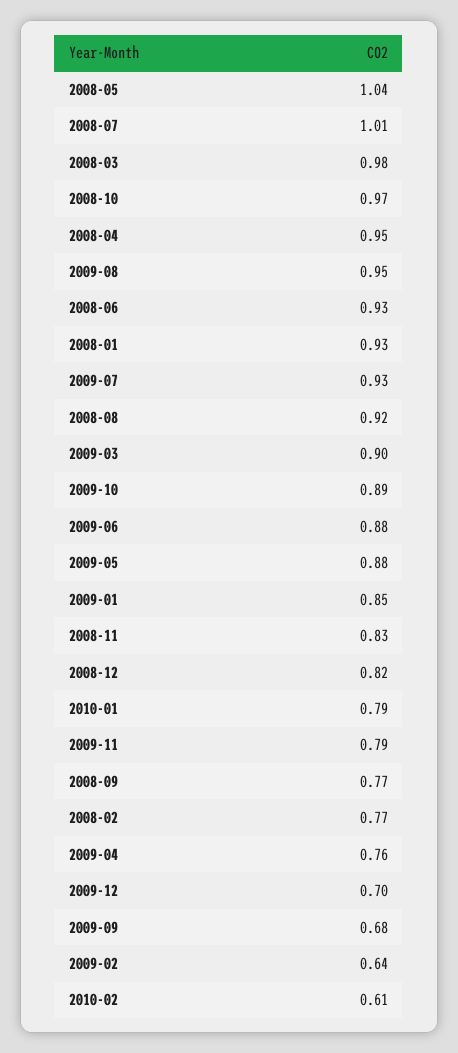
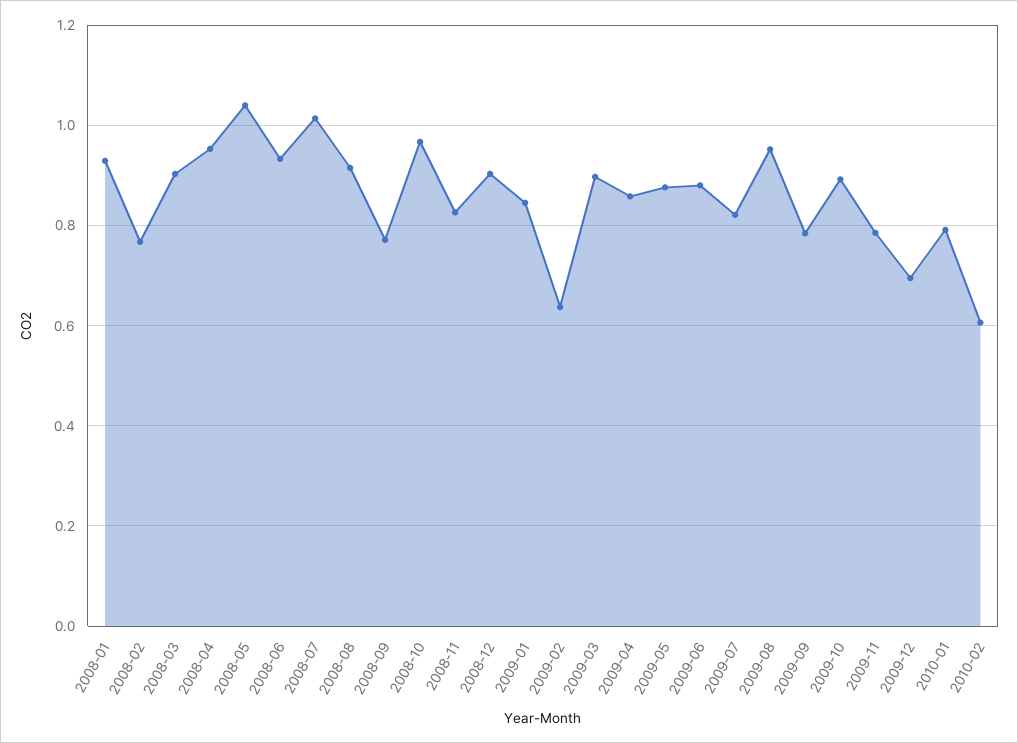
2008-03: 0.98 -> 0.9
2009-07: 0.93 -> 0.82
2008-12: 0.82 -> 0.9
2009-04: 0.76 -> 0.86
2009-09: 0.68 -> 0.78

